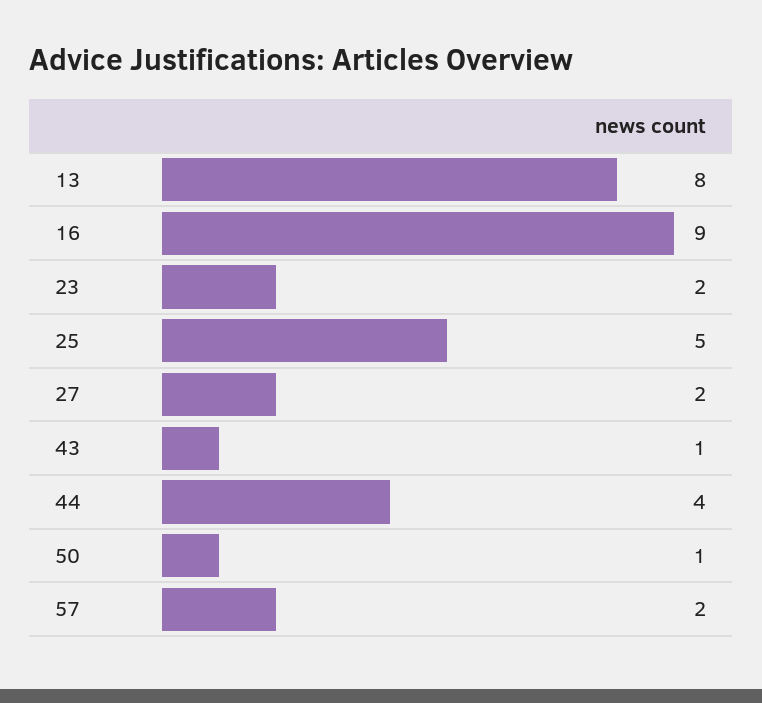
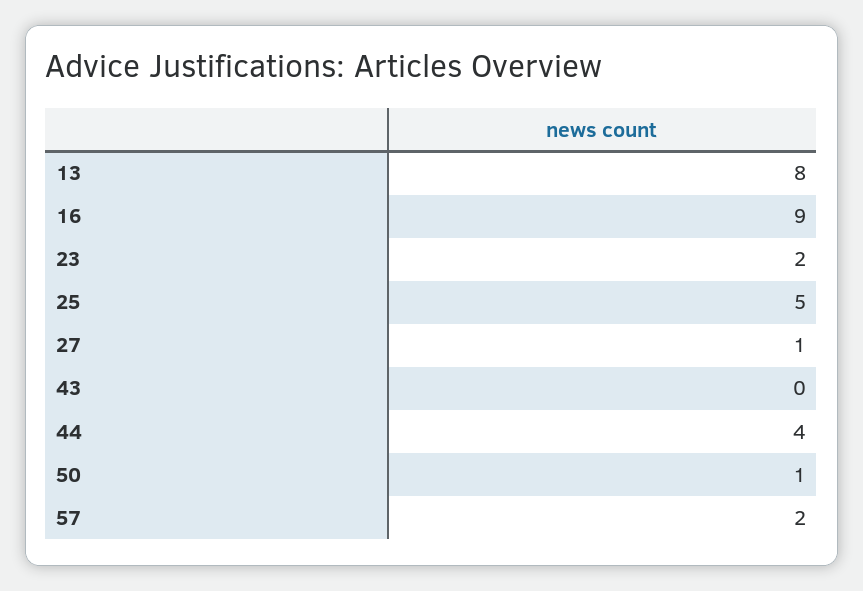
27: 2 -> 1
43: 1 -> 0

